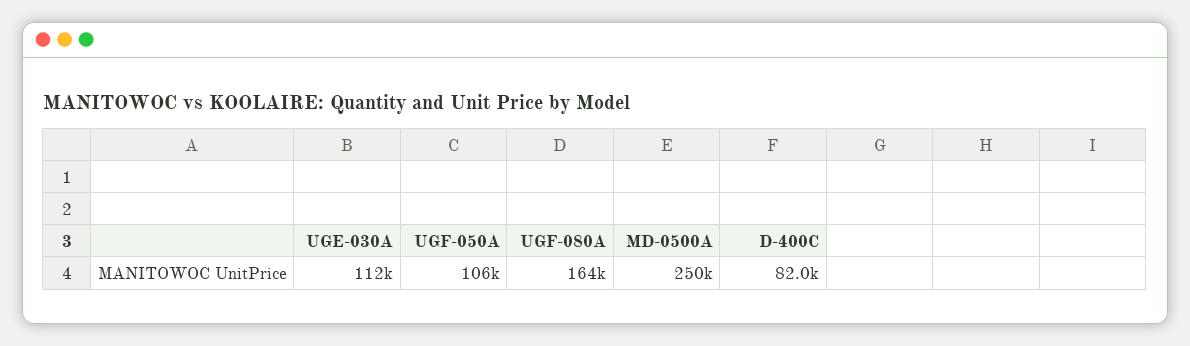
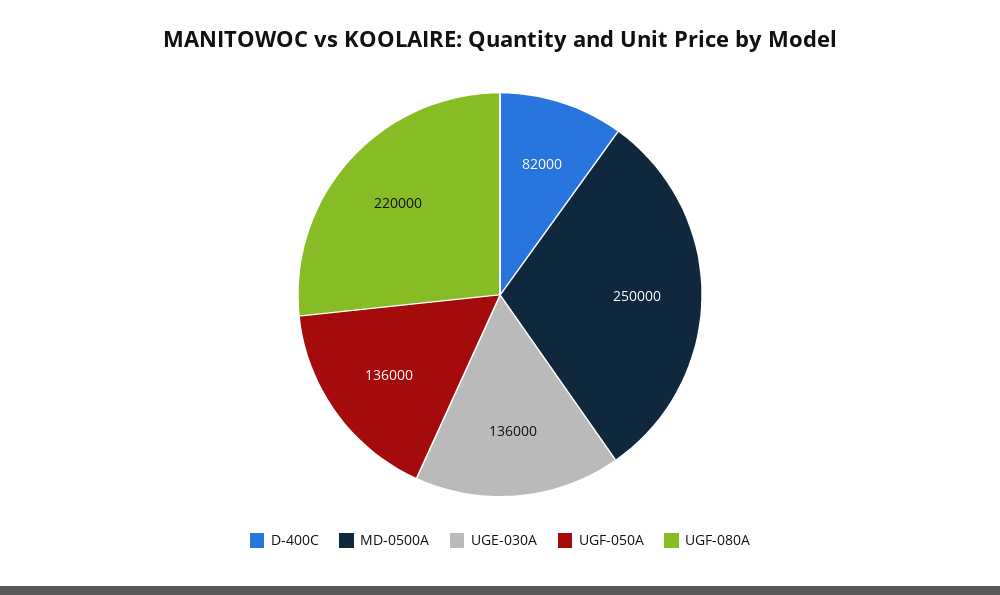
UGE-030A: 112000 -> 136000
UGF-050A: 106000 -> 136000
UGF-080A: 164000 -> 220000

